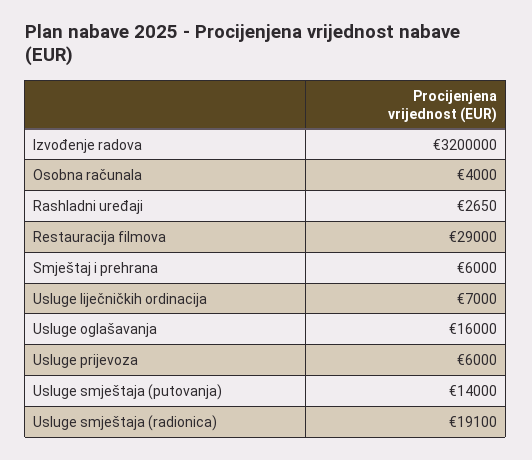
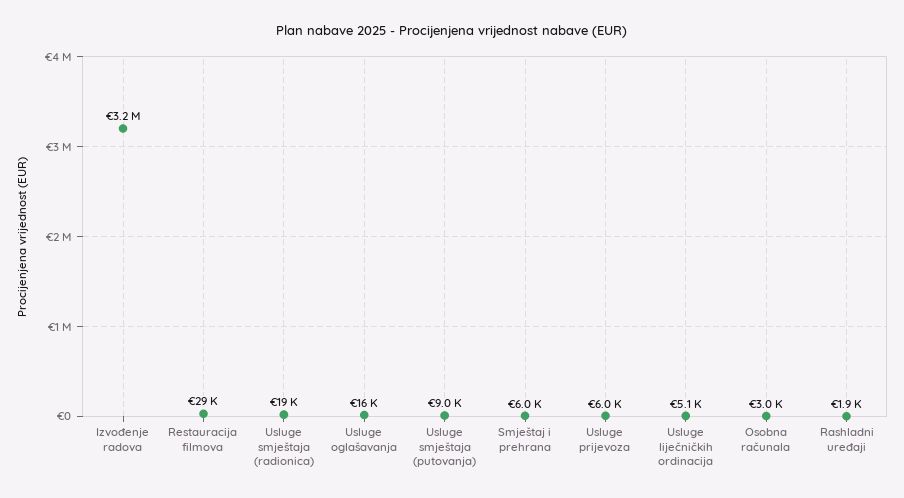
Osobna računala: 4000 -> 3000
Rashladni uređaji: 2650 -> 1900
Usluge liječničkih ordinacija: 7000 -> 5100
Usluge smještaja (putovanja): 14000 -> 9000

